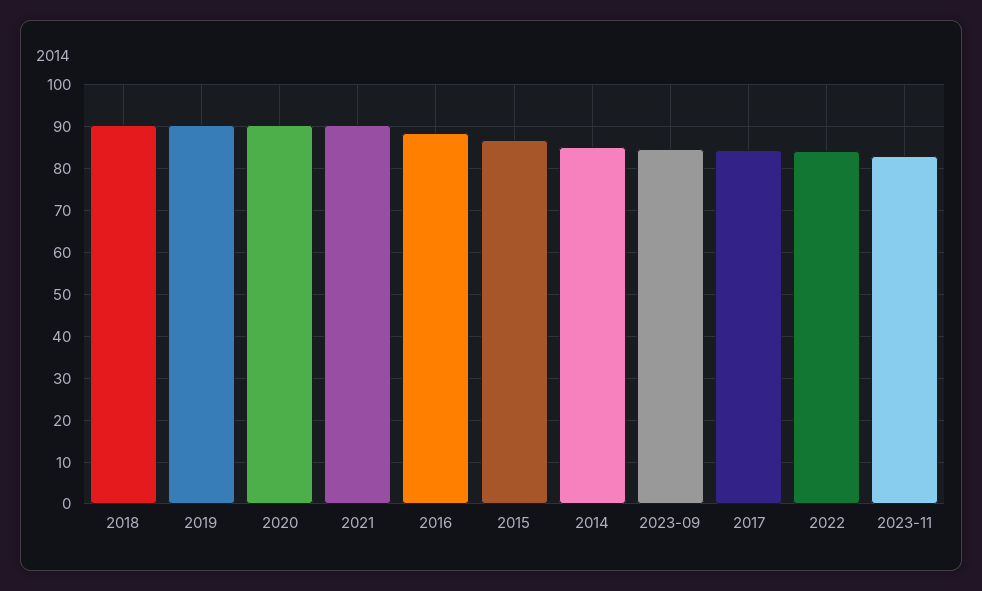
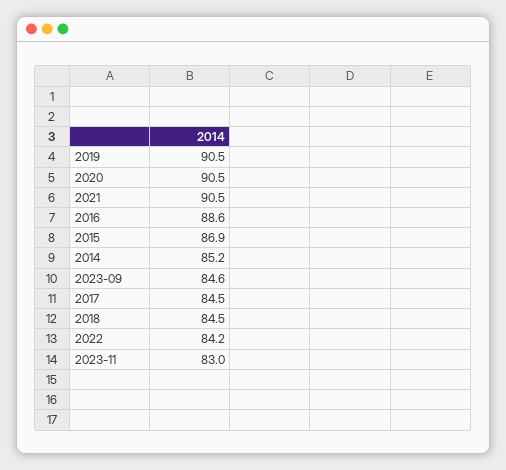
2018: 90 -> 84.5

